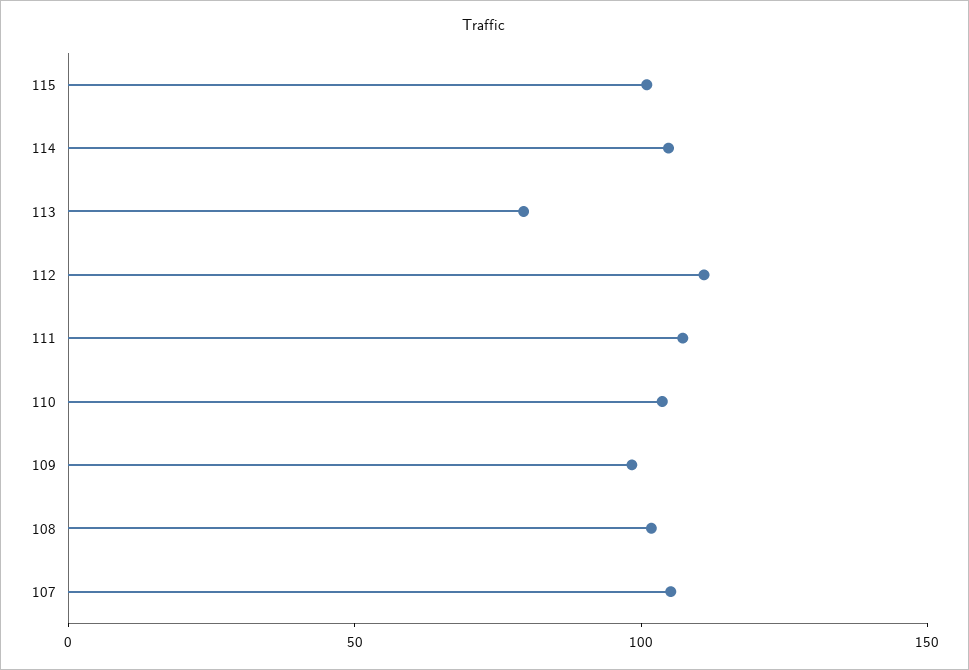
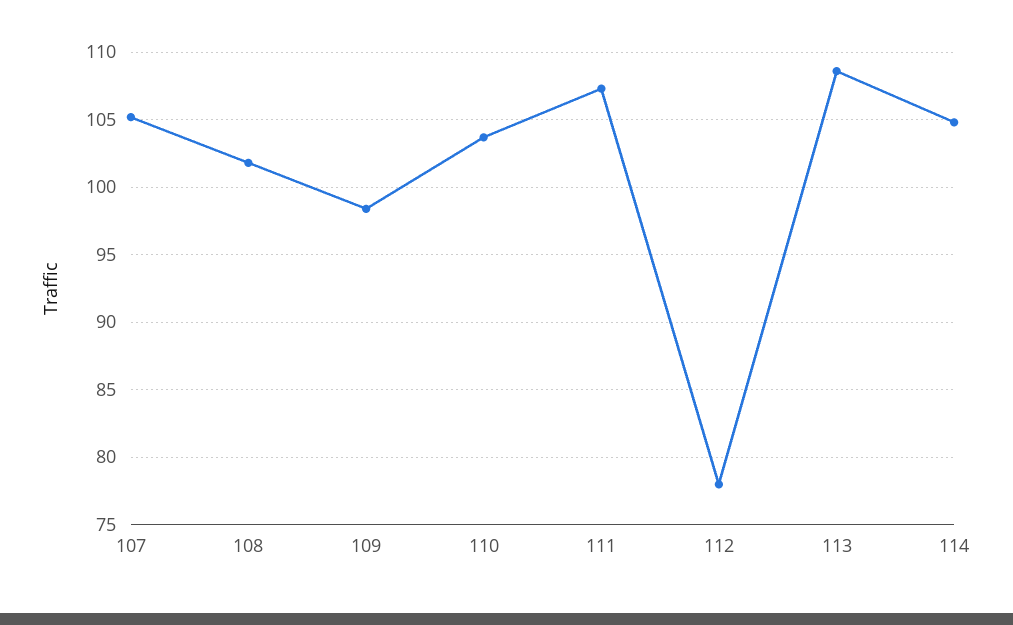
115: 100 -> none
113: 80 -> 108.5
112: 110 -> 78

